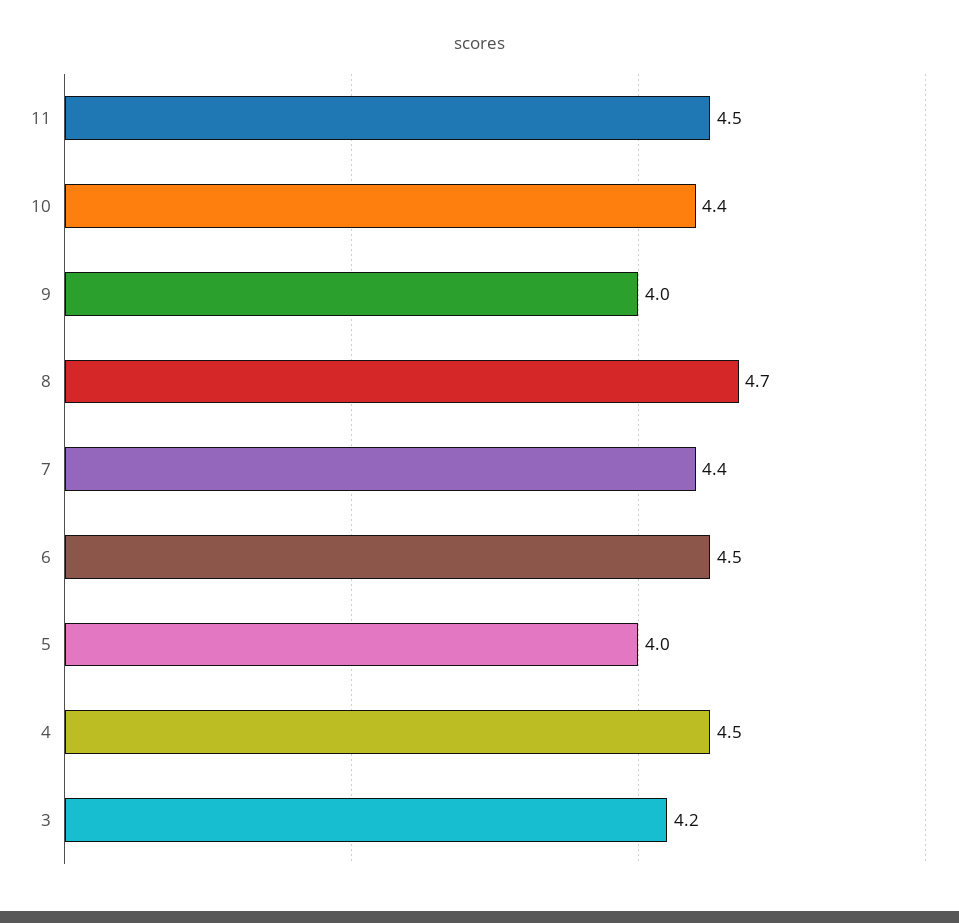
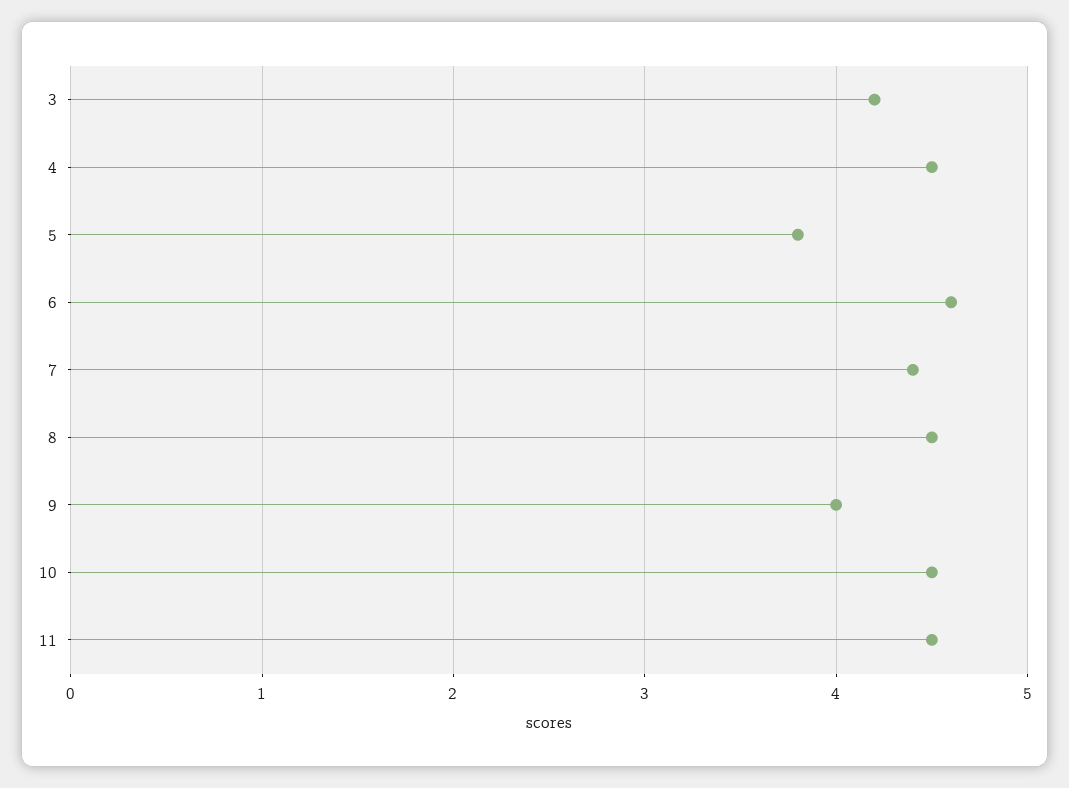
10: 4.4 -> 4.5
8: 4.7 -> 4.5
6: 4.5 -> 4.6
5: 4 -> 3.8

